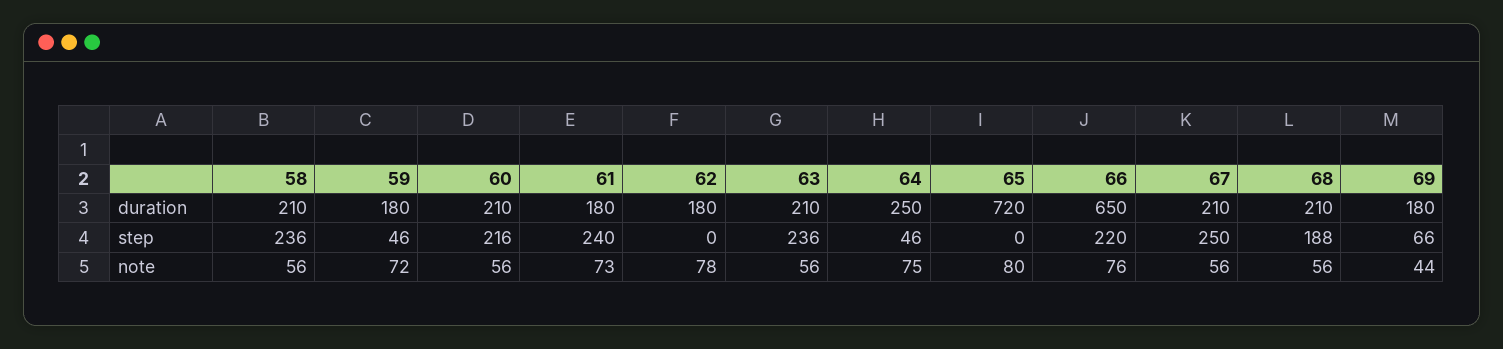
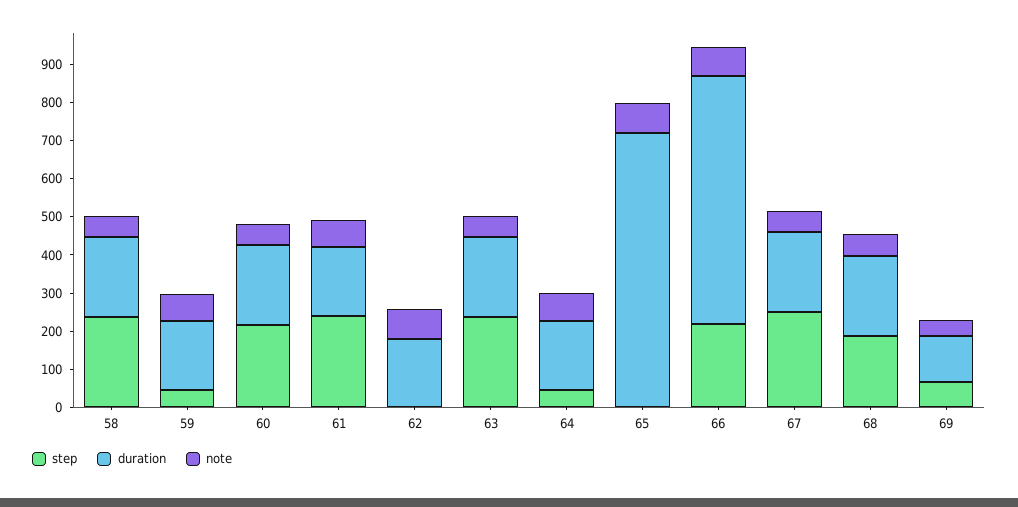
duration, 64: 250 -> 175
duration, 69: 180 -> 125

